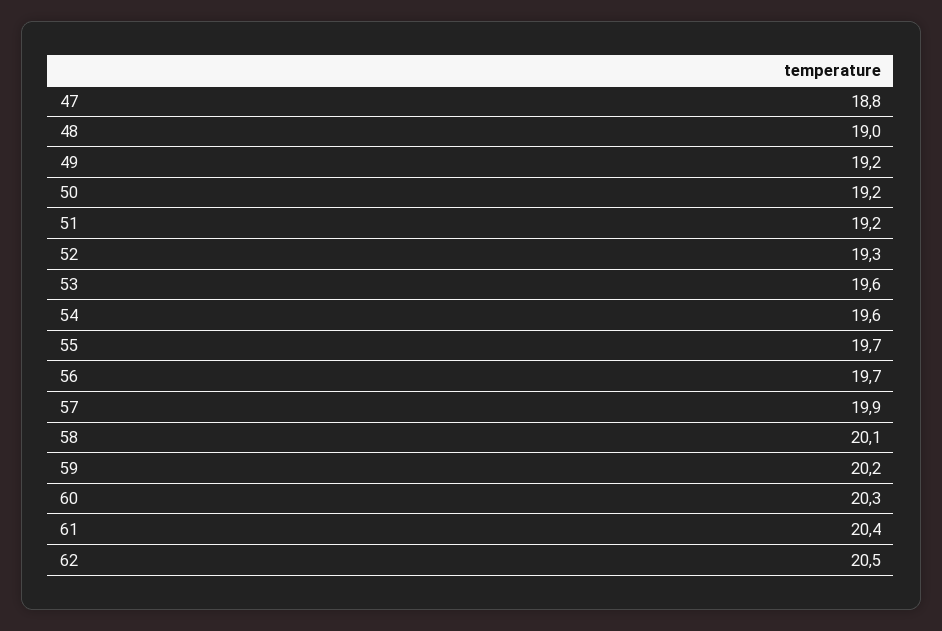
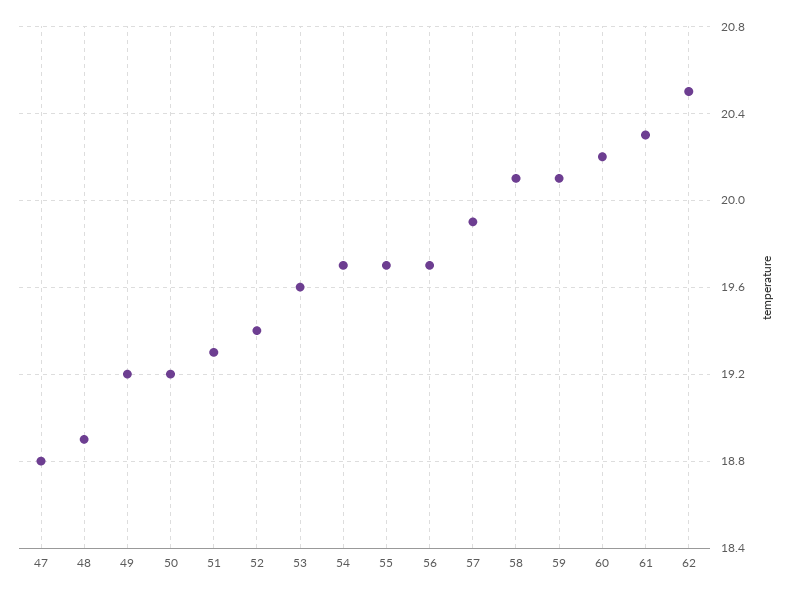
48: 19 -> 18.9
51: 19.2 -> 19.3
52: 19.3 -> 19.4
54: 19.6 -> 19.7
59: 20.2 -> 20.1
60: 20.3 -> 20.2
61: 20.4 -> 20.3

